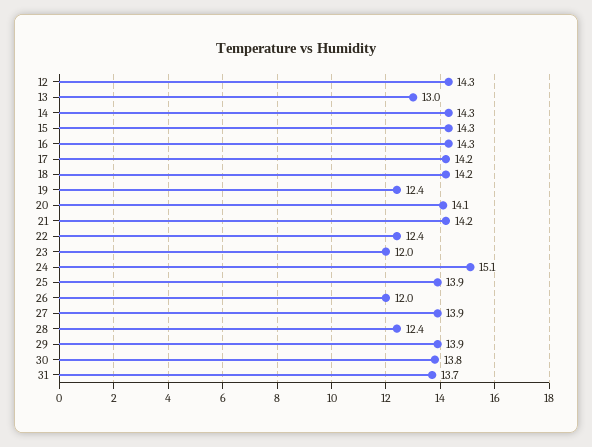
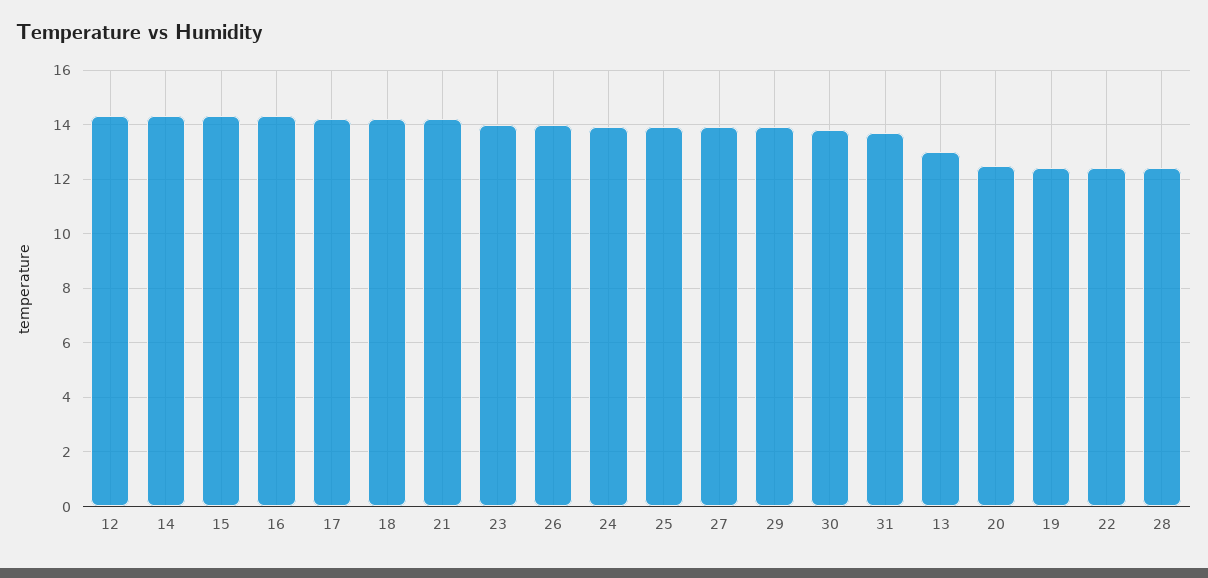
20: 14.1 -> 12.5
23: 12 -> 14
24: 15.1 -> 14
26: 12 -> 14

